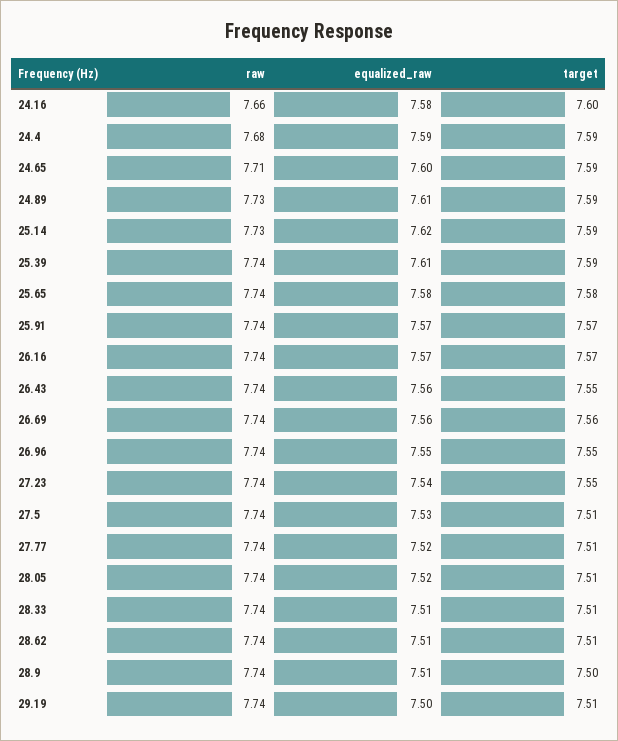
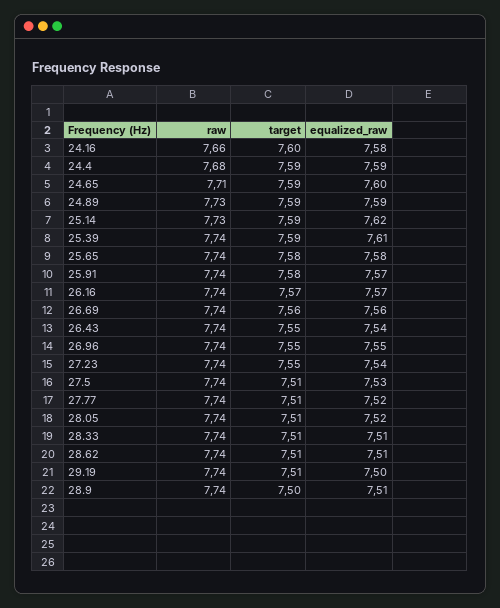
equalized_raw, 24.89: 7.61 -> 7.59
target, 25.91: 7.57 -> 7.58
equalized_raw, 26.43: 7.56 -> 7.54

